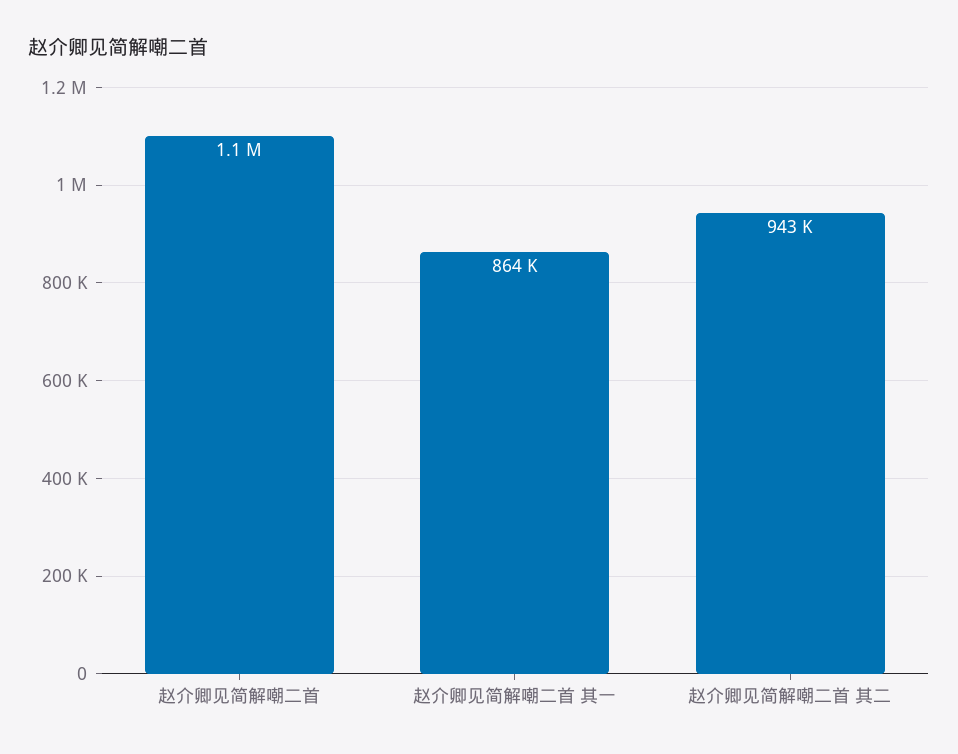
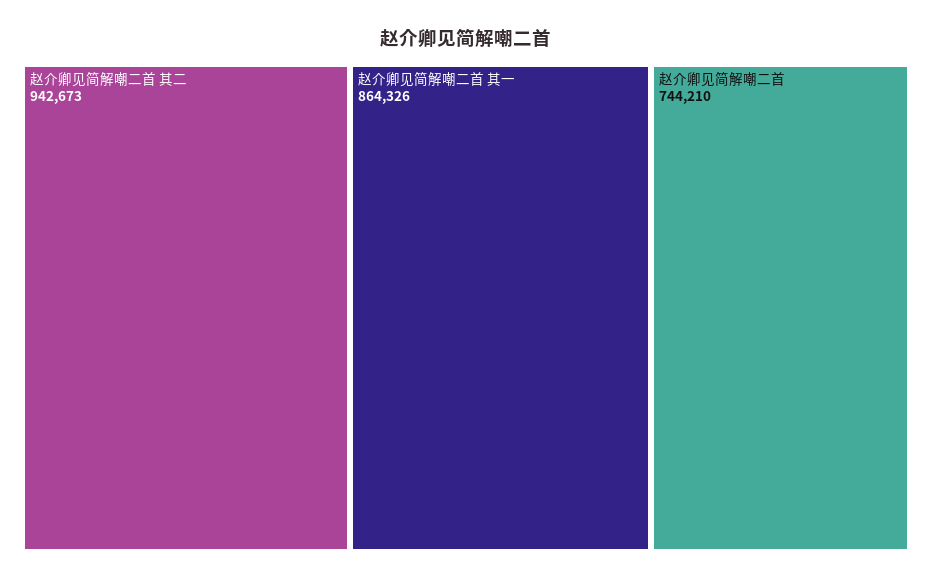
赵介卿见简解嘲二首: 1100000 -> 744210

